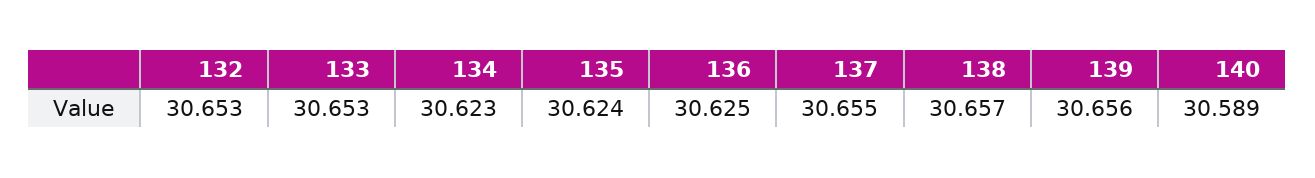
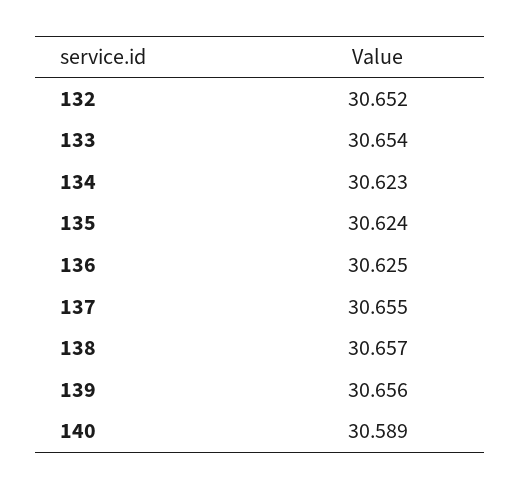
132: 30.653 -> 30.652
133: 30.653 -> 30.654

